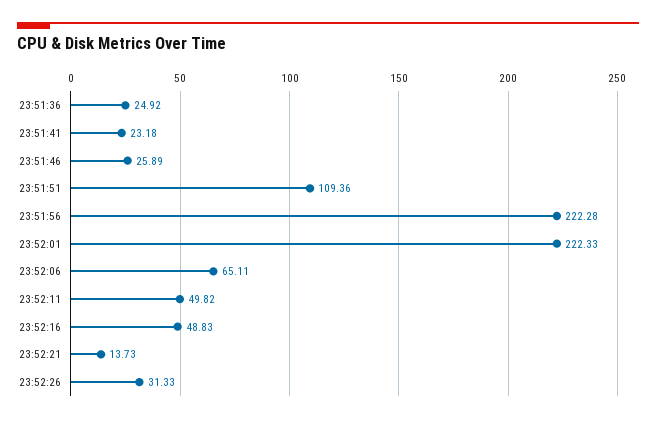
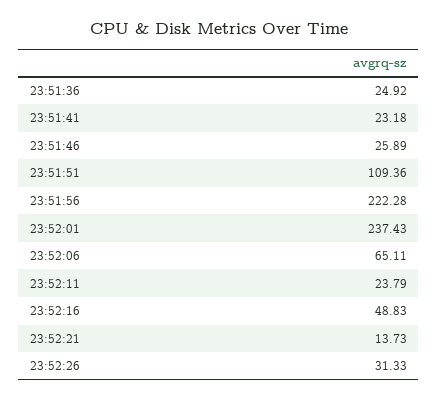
23:52:01: 222.33 -> 237.43
23:52:11: 49.82 -> 23.79

